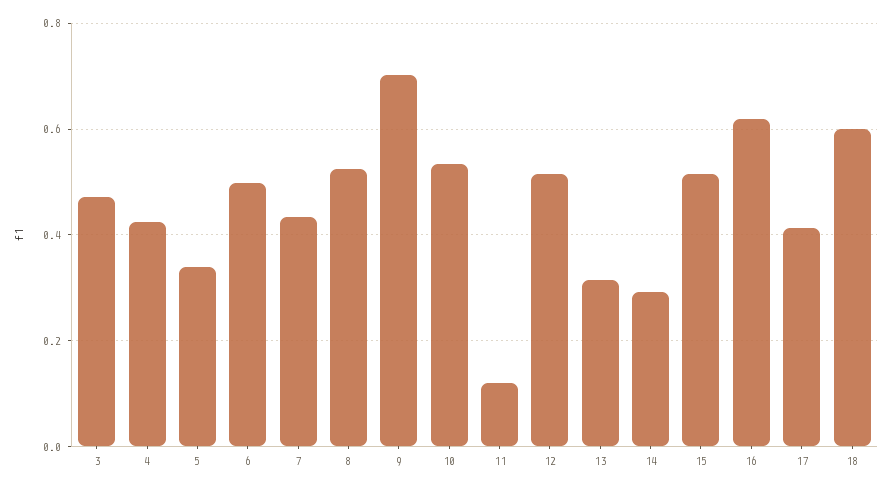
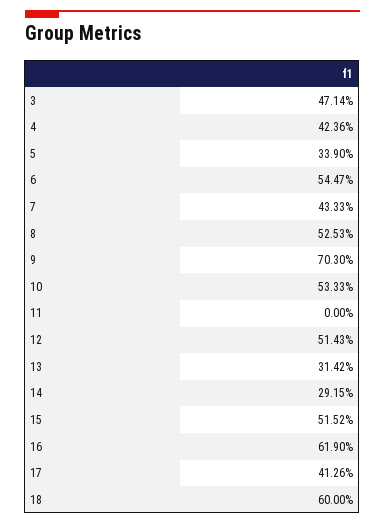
6: 0.5 -> 0.5447
11: 0.12 -> 0

